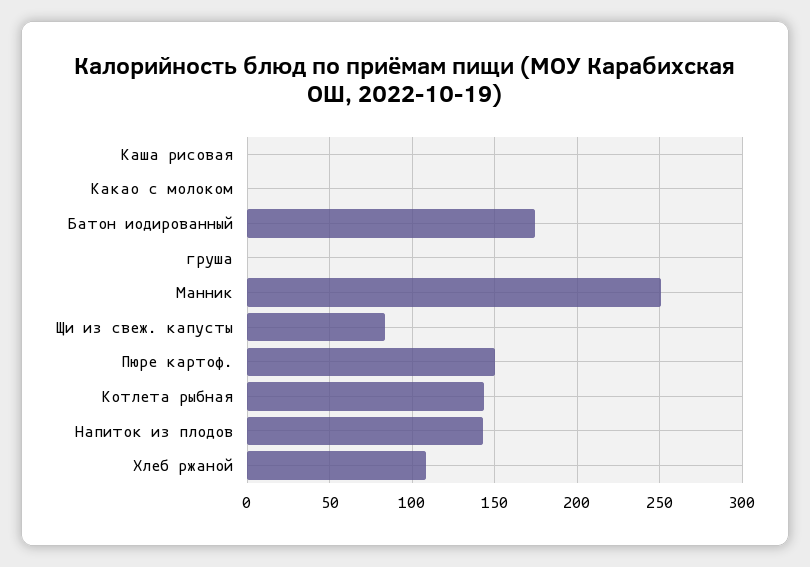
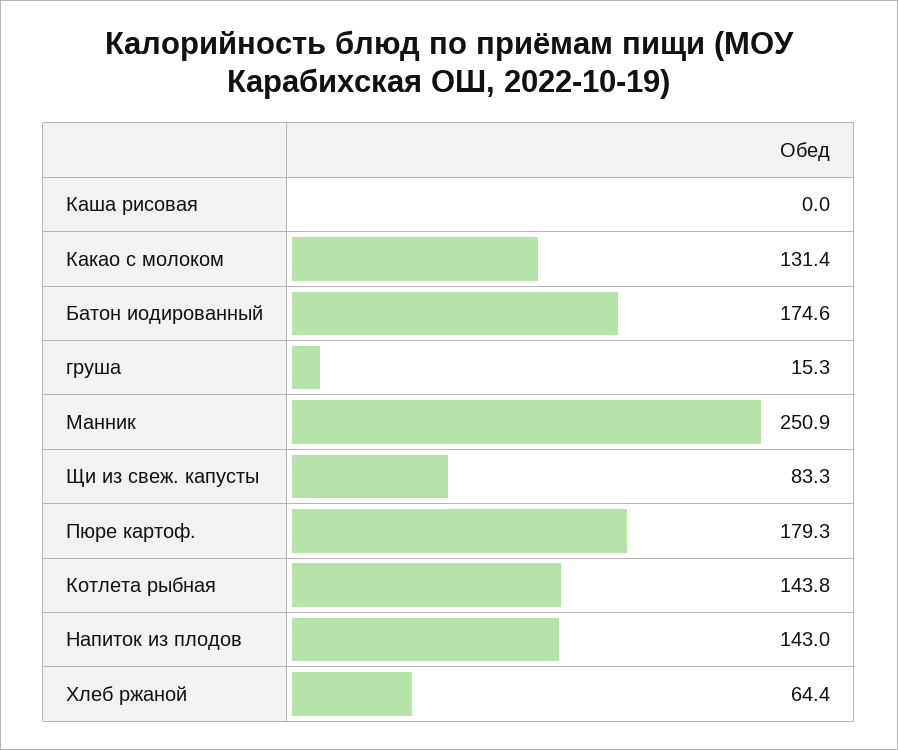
Какао с молоком: 0 -> 131.4
груша: 0 -> 15.3
Пюре картоф.: 150 -> 179.3
Хлеб ржаной: 110 -> 64.4

